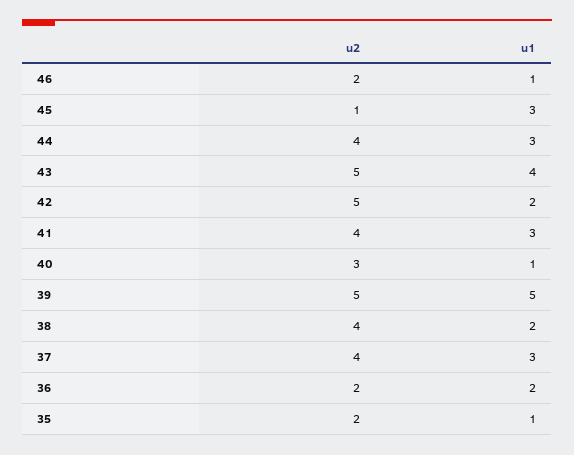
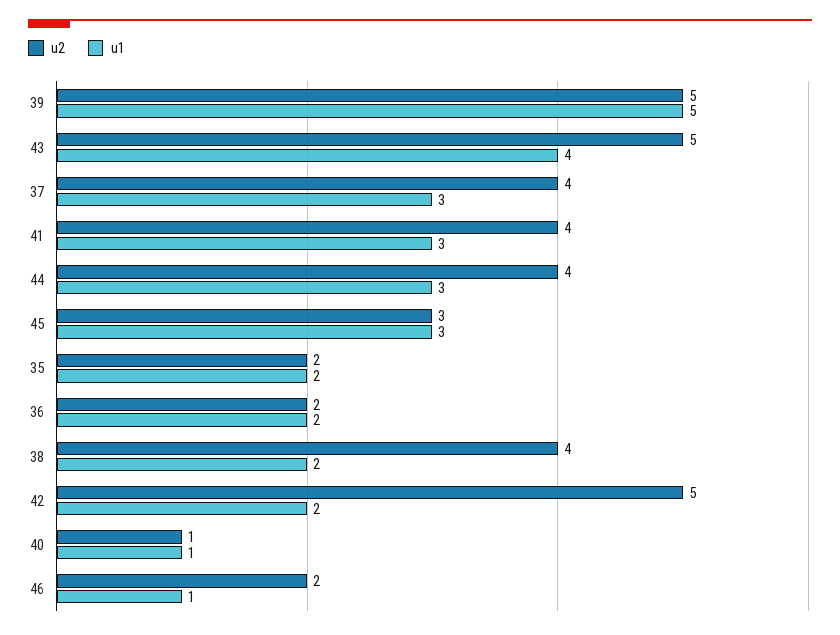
u2, 45: 1 -> 3
u2, 40: 3 -> 1
u1, 35: 1 -> 2

